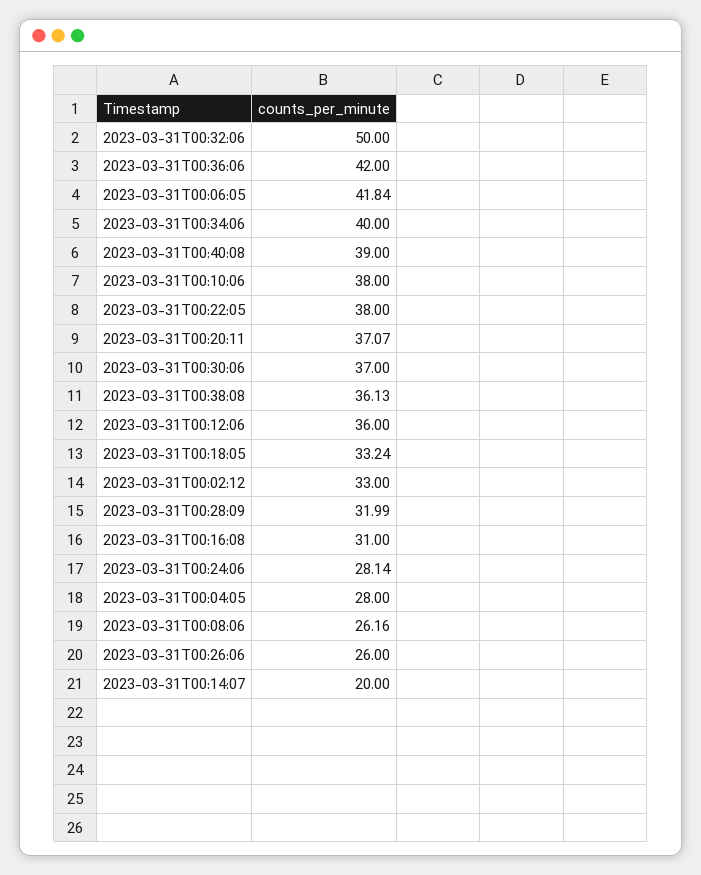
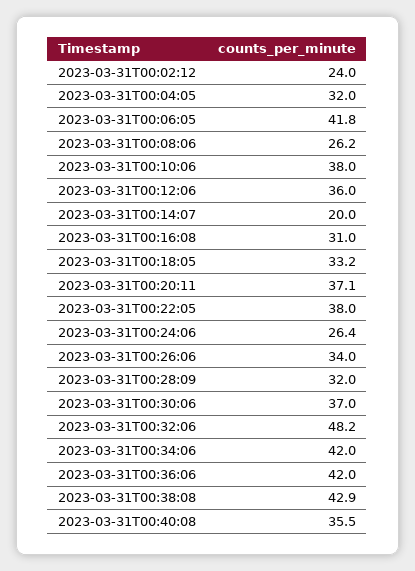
2023-03-31T00:32:06: 50 -> 48.2
2023-03-31T00:34:06: 40 -> 42
2023-03-31T00:40:08: 39 -> 35.5
2023-03-31T00:38:08: 36.13 -> 42.9
2023-03-31T00:02:12: 33 -> 24
2023-03-31T00:24:06: 28.14 -> 26.4
2023-03-31T00:04:05: 28 -> 32
2023-03-31T00:26:06: 26 -> 34

